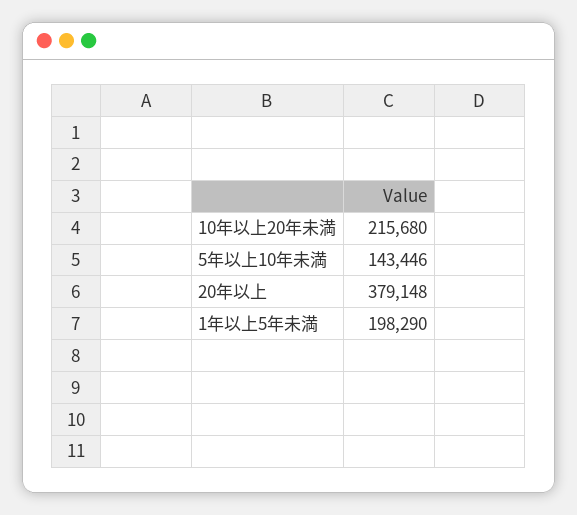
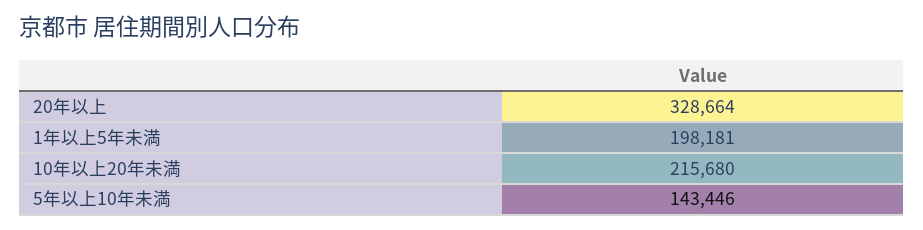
20年以上: 379148 -> 328664
1年以上5年未満: 198290 -> 198181

